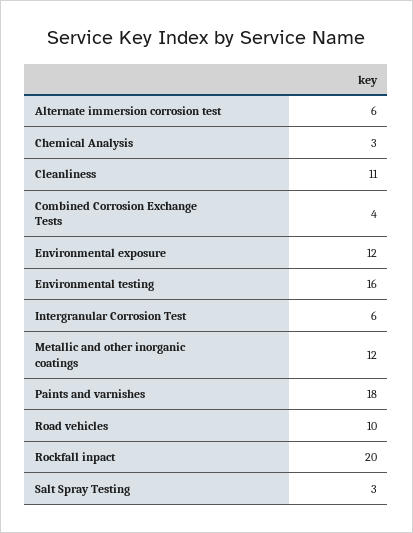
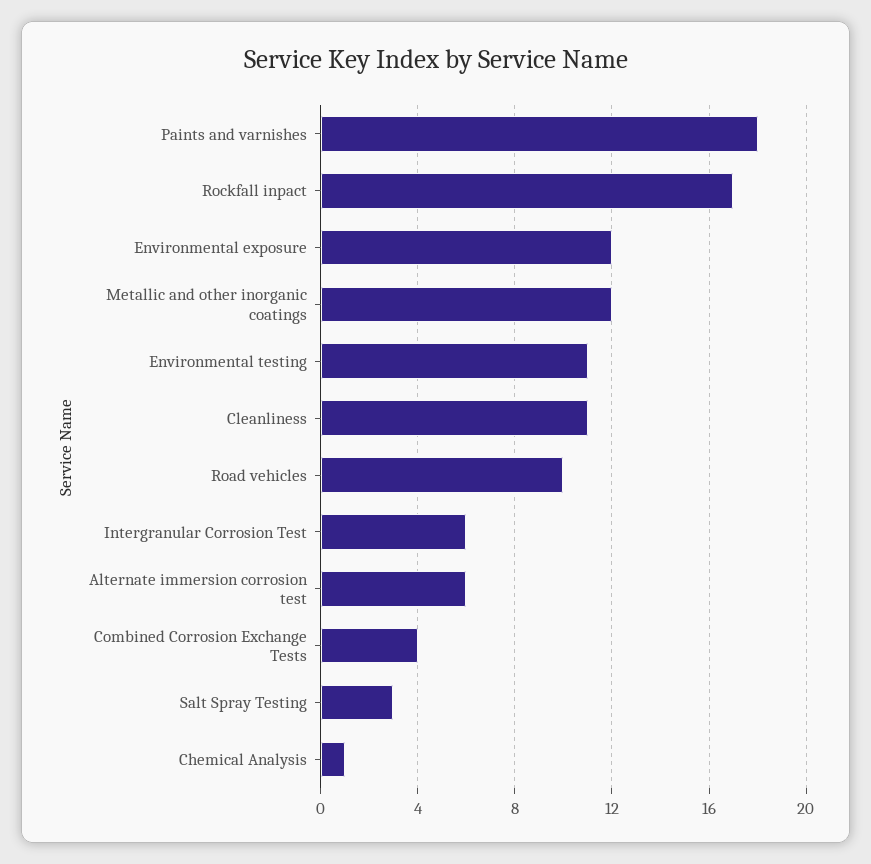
Chemical Analysis: 3 -> 1
Environmental testing: 16 -> 11
Rockfall inpact: 20 -> 17

